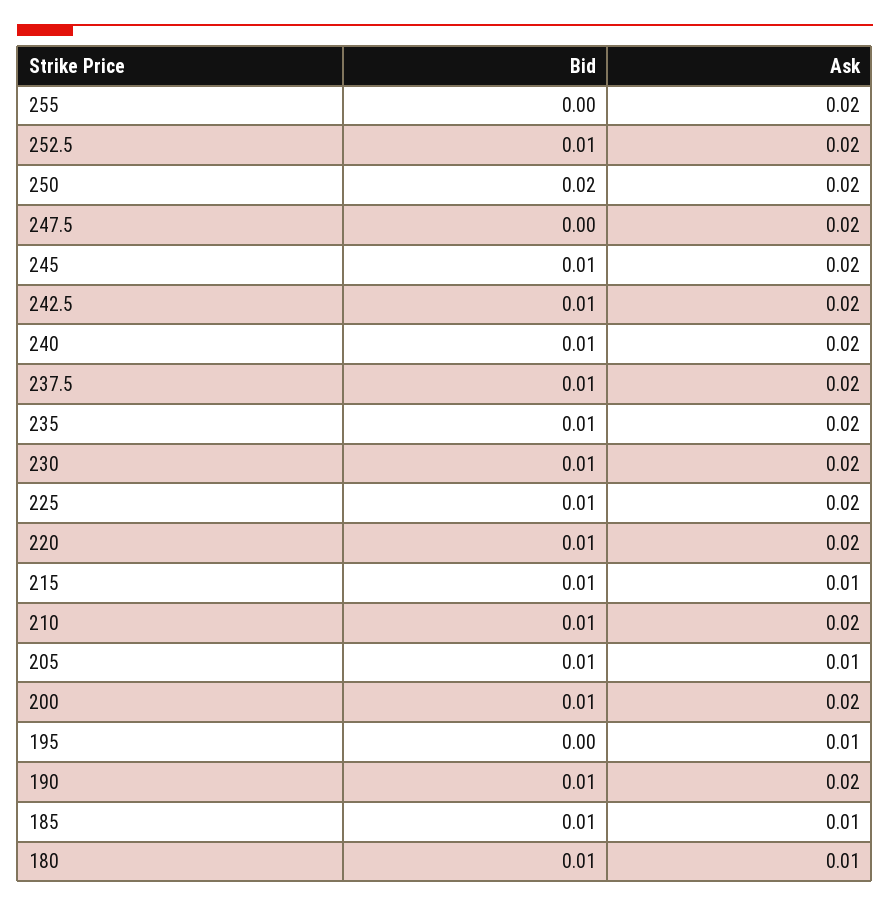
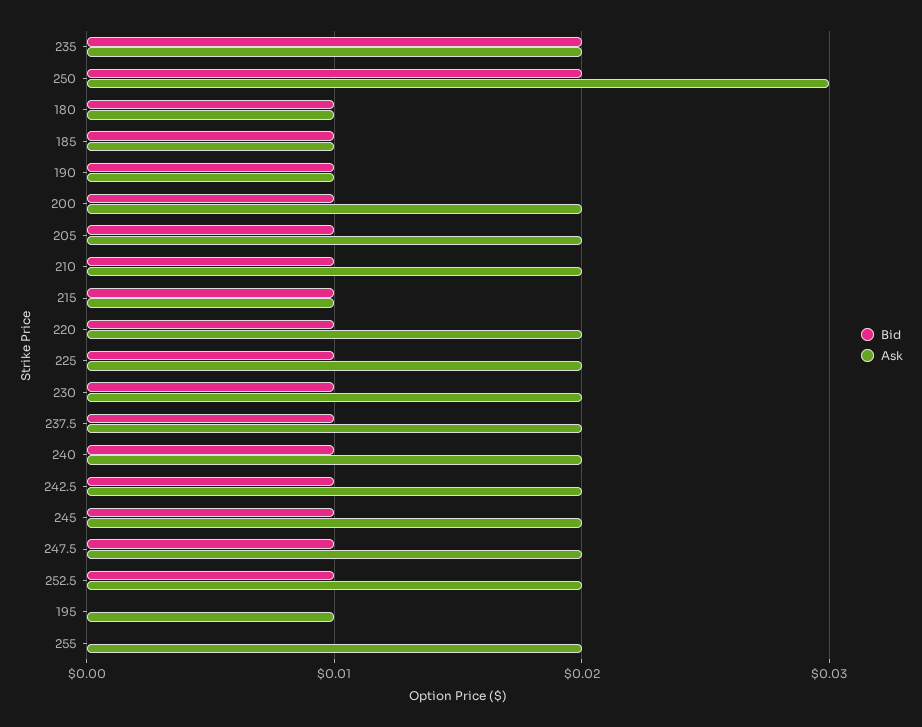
Ask, 250: 0.02 -> 0.03
Bid, 247.5: 0 -> 0.01
Bid, 235: 0.01 -> 0.02
Ask, 205: 0.01 -> 0.02
Ask, 190: 0.02 -> 0.01

